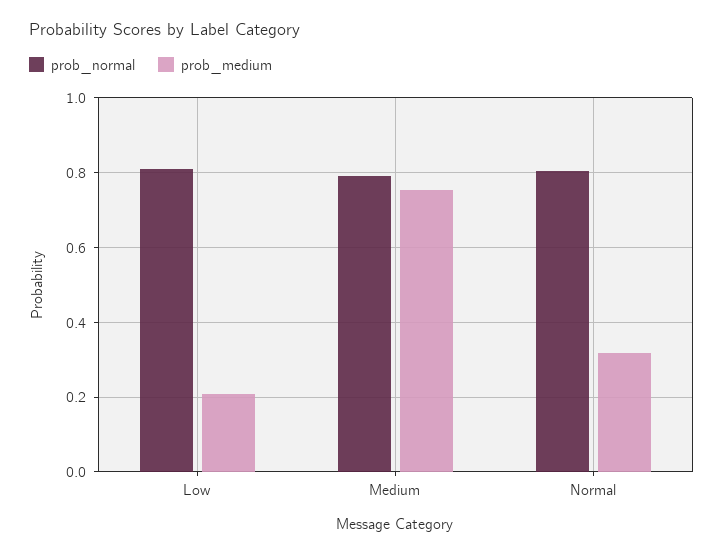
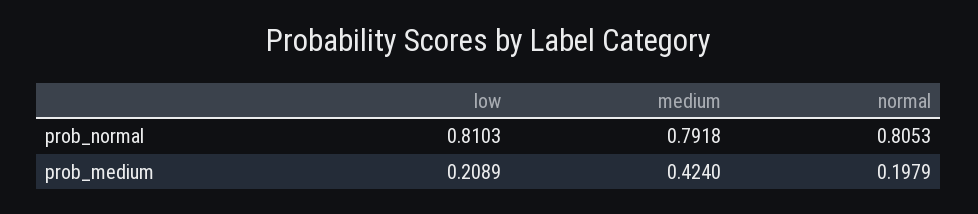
prob_medium, Medium: 0.76 -> 0.424
prob_medium, Normal: 0.32 -> 0.1979

